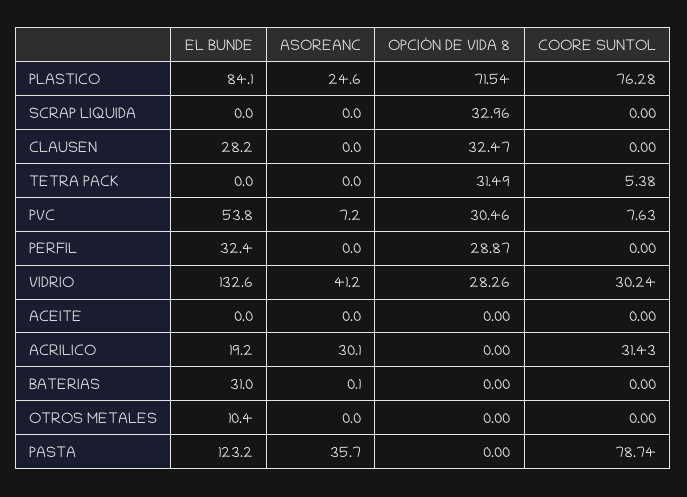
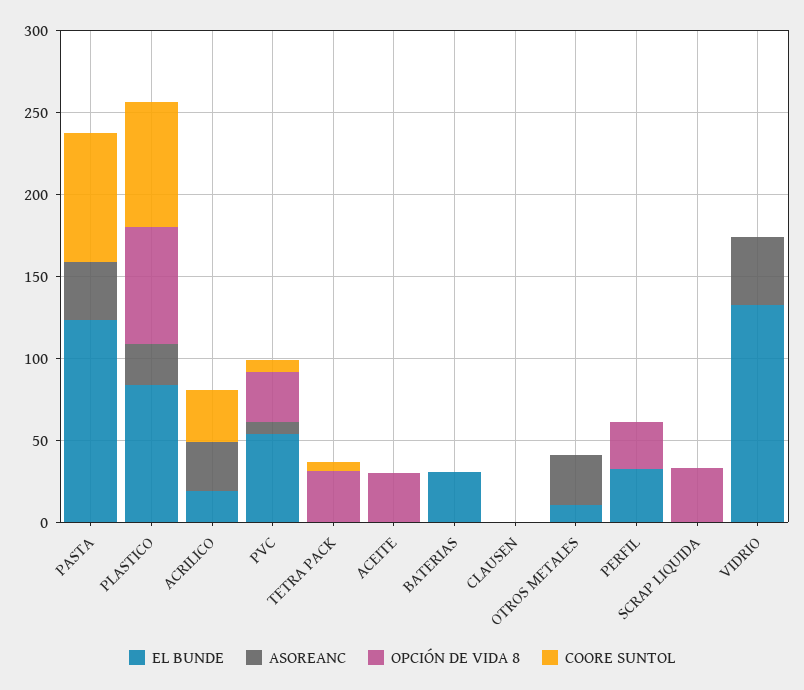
EL BUNDE, CLAUSEN: 28.2 -> 0
OPCIÓN DE VIDA 8, CLAUSEN: 32.47 -> 0
OPCIÓN DE VIDA 8, VIDRIO: 28.26 -> 0
COORE SUNTOL, VIDRIO: 30.24 -> 0
OPCIÓN DE VIDA 8, ACEITE: 0 -> 30
ASOREANC, OTROS METALES: 0 -> 30

